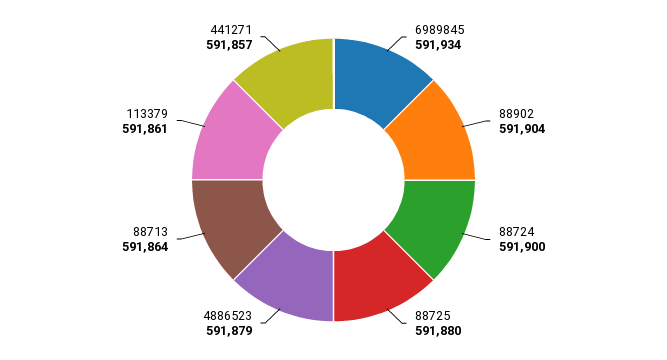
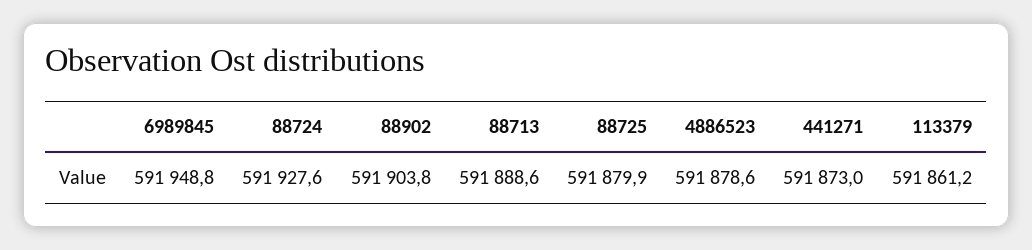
6989845: 591934 -> 591948.8
88724: 591900 -> 591927.6
88713: 591864 -> 591888.6
441271: 591857 -> 591873

